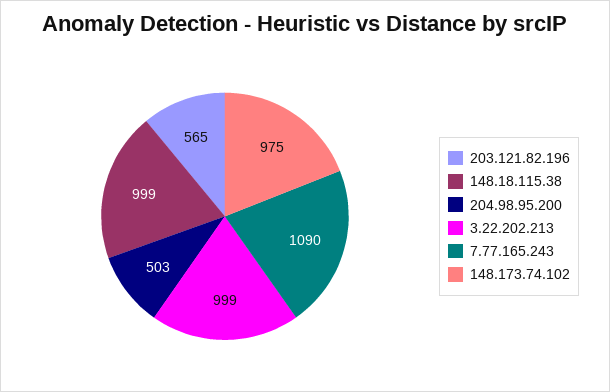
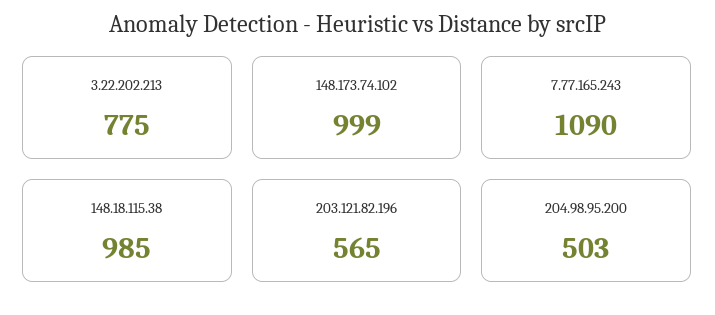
148.18.115.38: 999 -> 985
3.22.202.213: 999 -> 775
148.173.74.102: 975 -> 999

